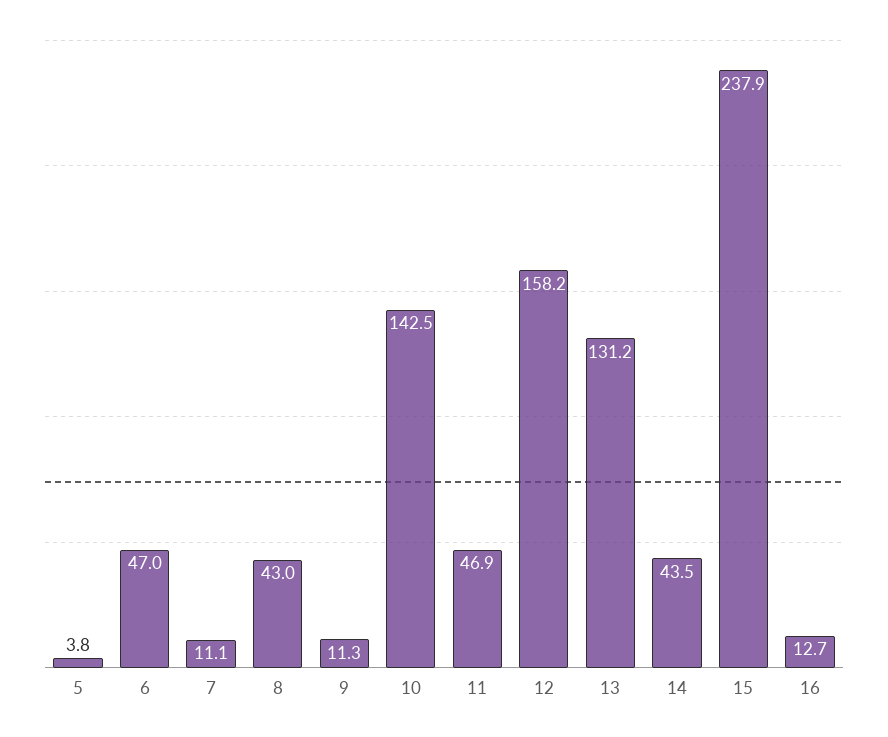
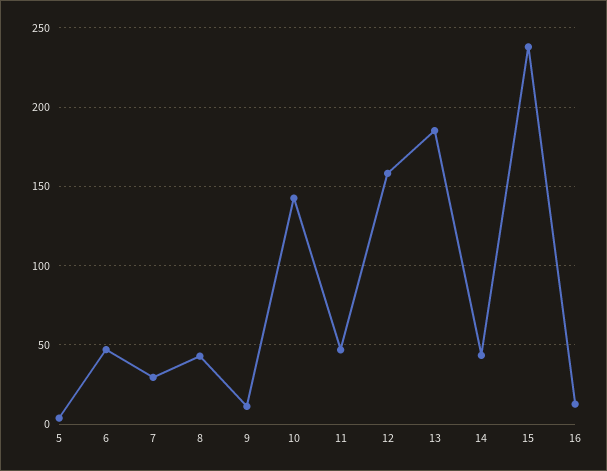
7: 11.1 -> 30
13: 131.2 -> 185

